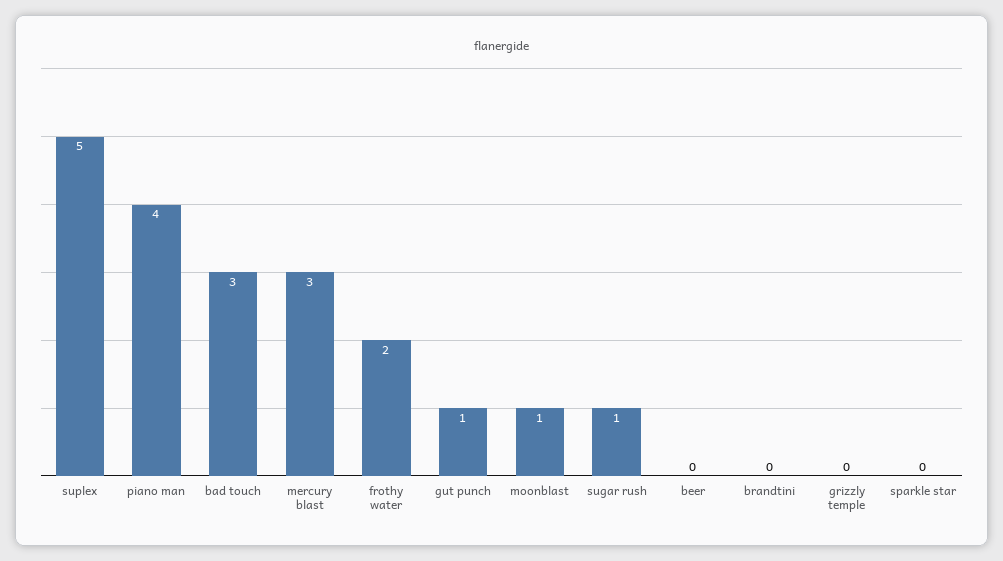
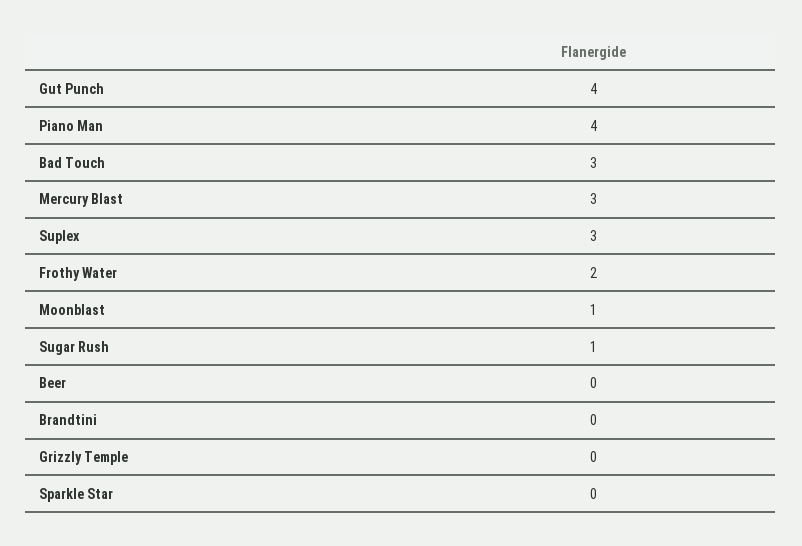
suplex: 5 -> 3
gut punch: 1 -> 4

